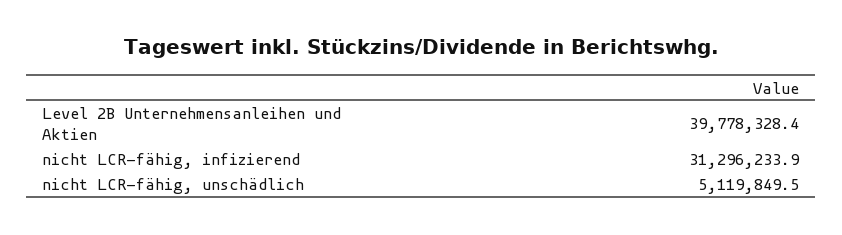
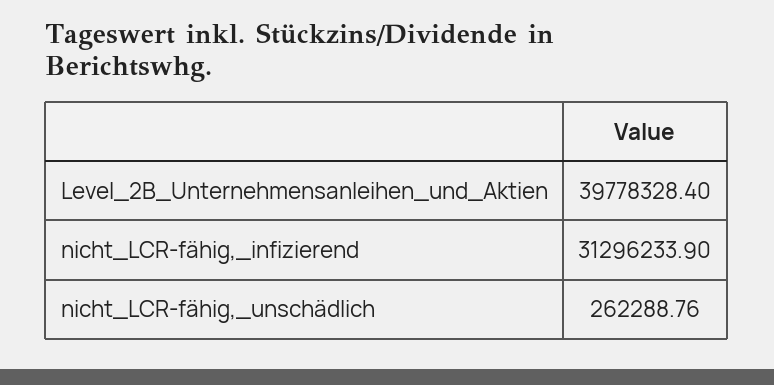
nicht LCR-fähig, unschädlich: 5119849.5 -> 262288.76

